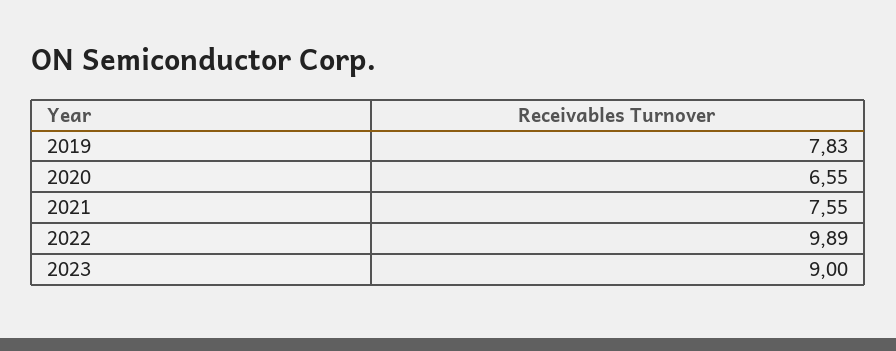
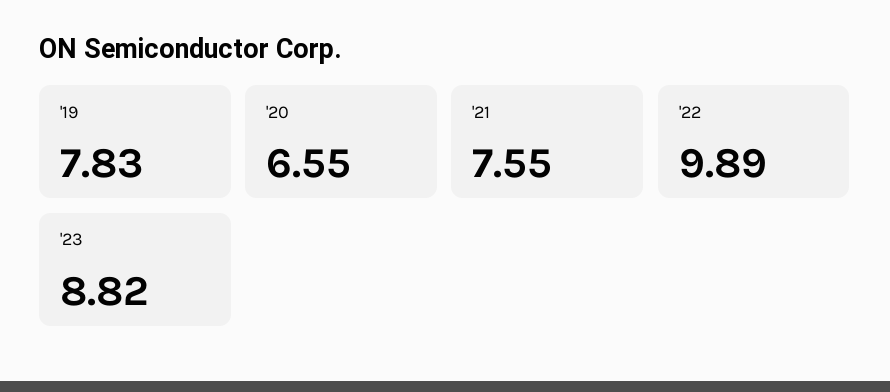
2023: 9 -> 8.82

